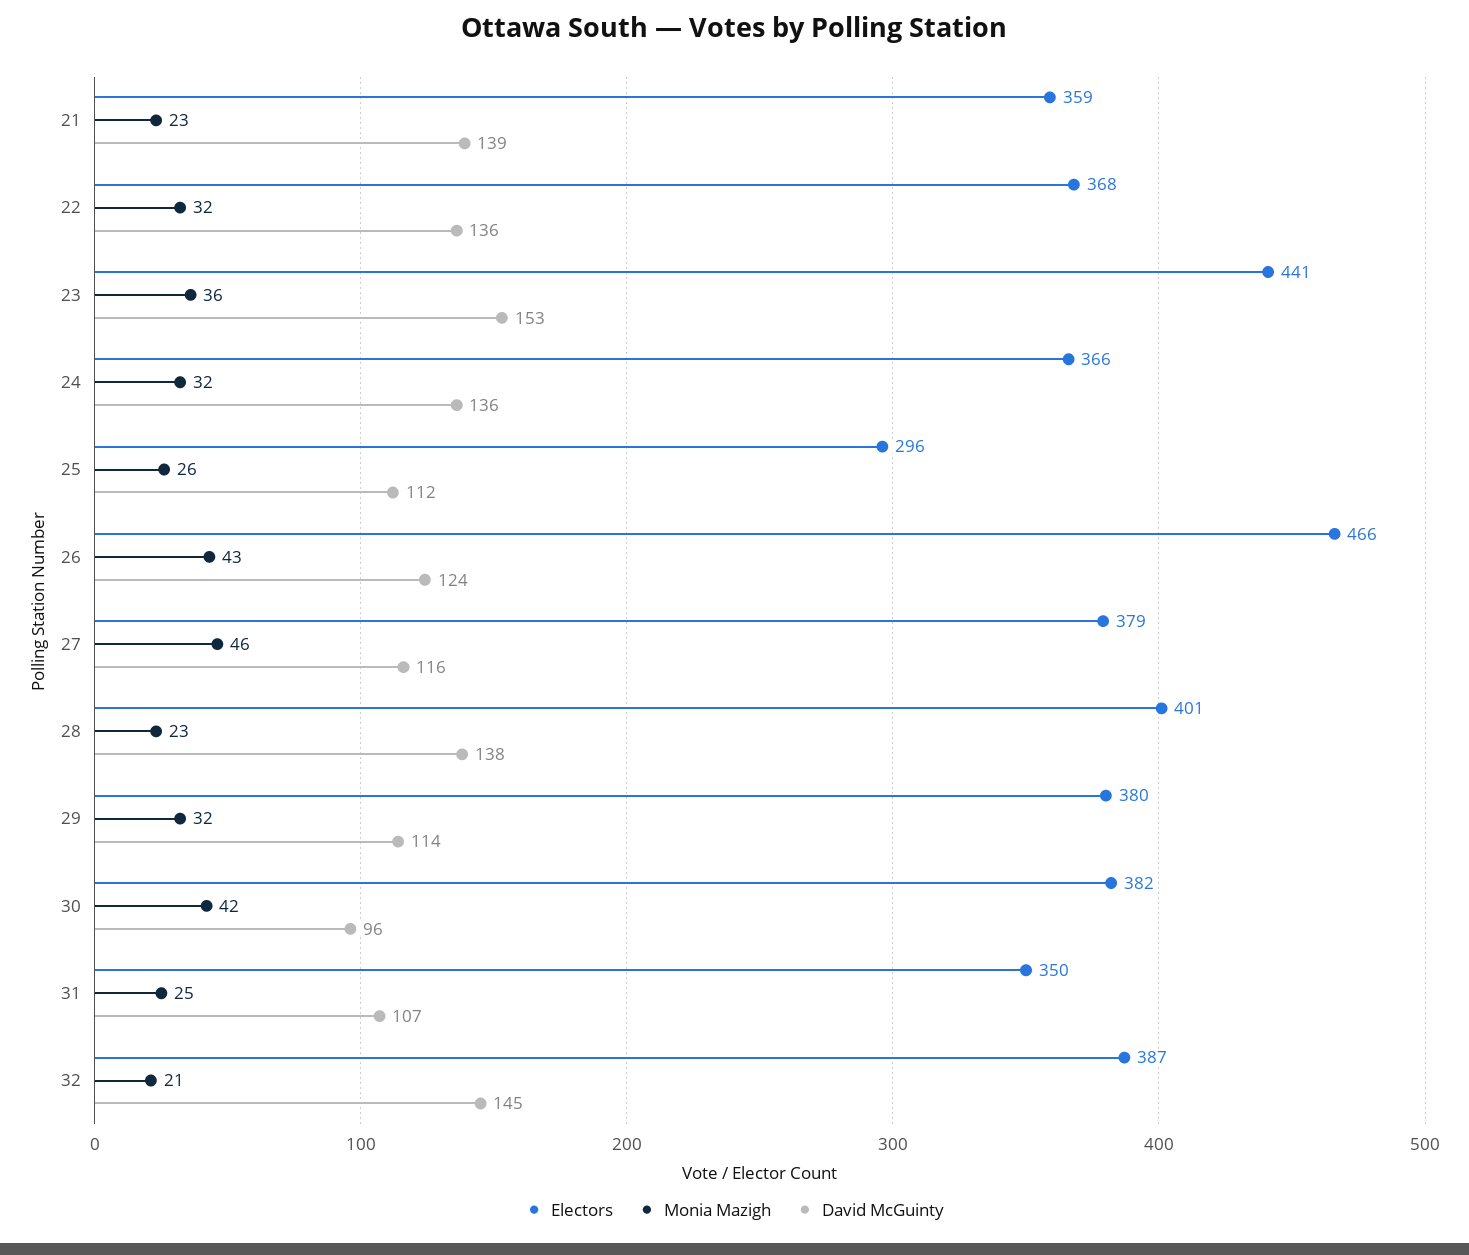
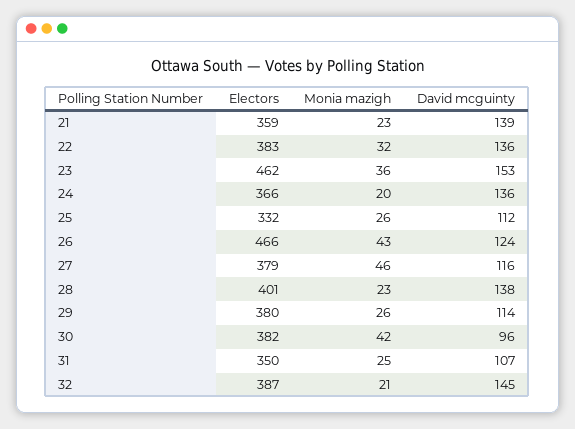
Electors, 22: 368 -> 383
Electors, 23: 441 -> 462
Monia Mazigh, 24: 32 -> 20
Electors, 25: 296 -> 332
Monia Mazigh, 29: 32 -> 26

